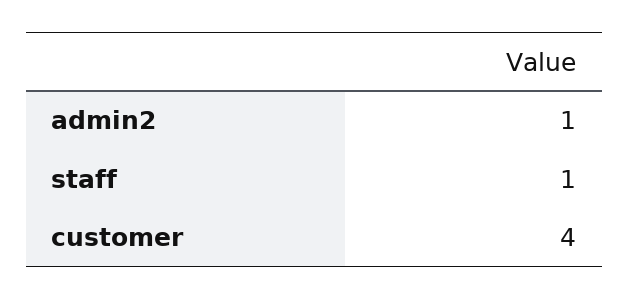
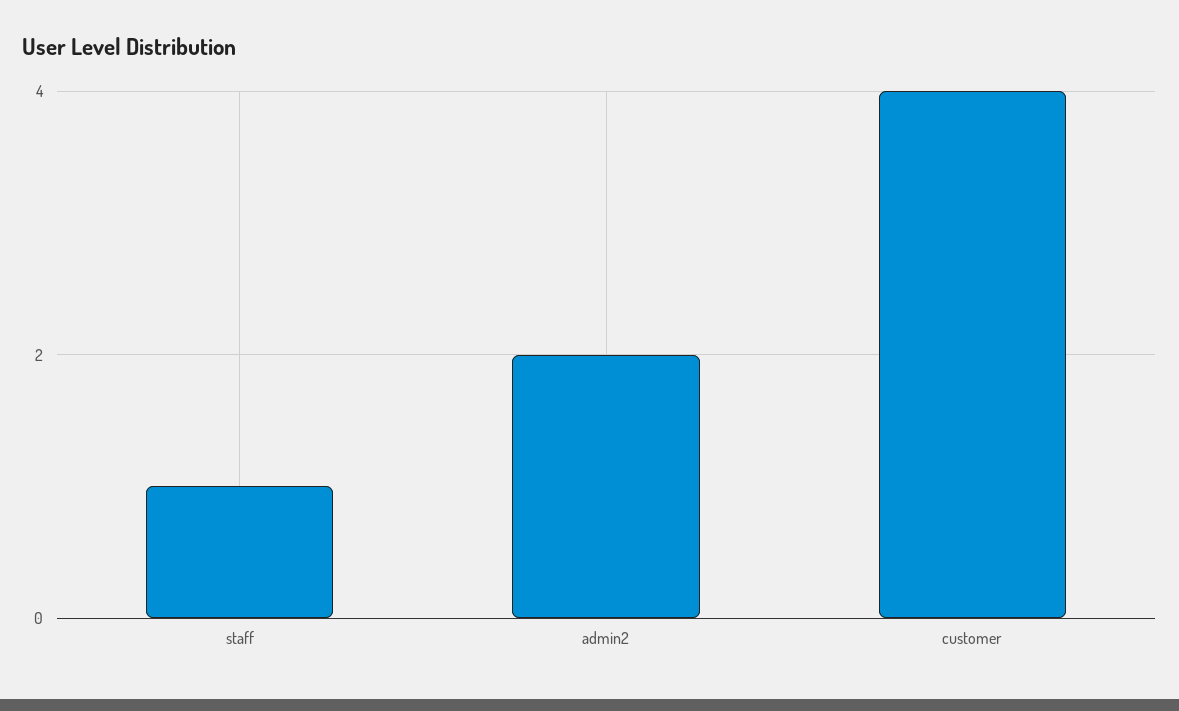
admin2: 1 -> 2

